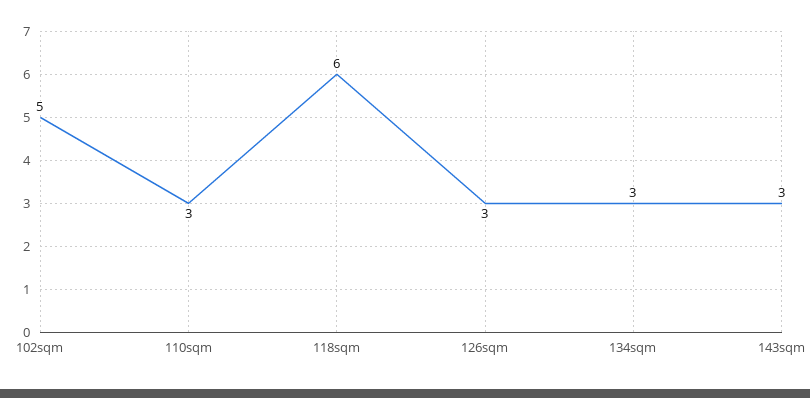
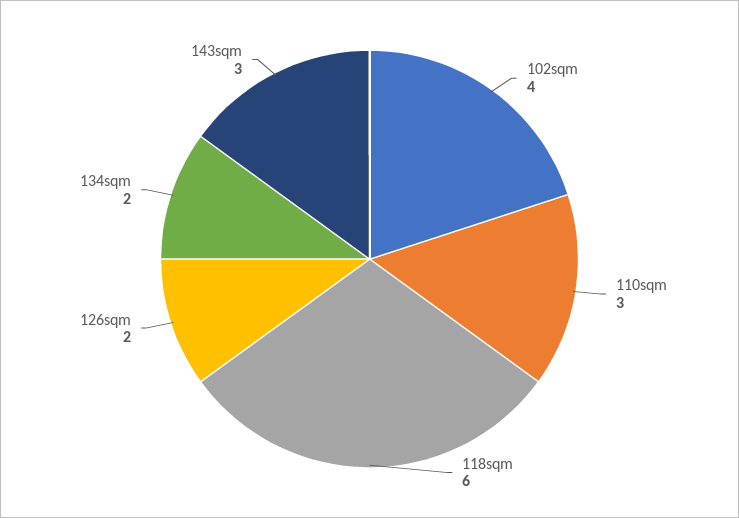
102sqm: 5 -> 4
126sqm: 3 -> 2
134sqm: 3 -> 2

